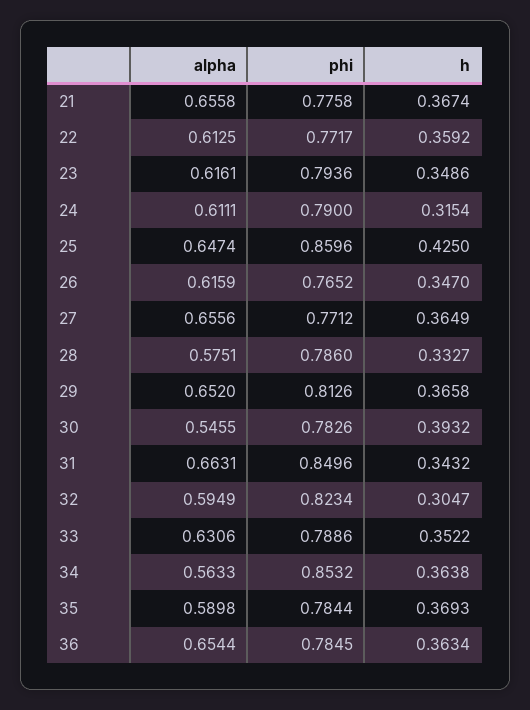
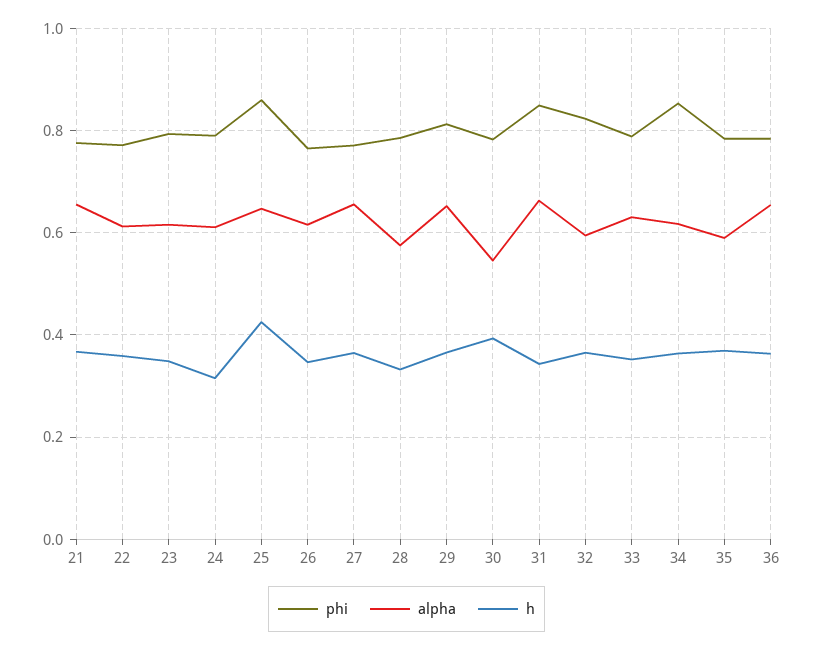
h, 32: 0.3047 -> 0.36
alpha, 34: 0.5633 -> 0.62

